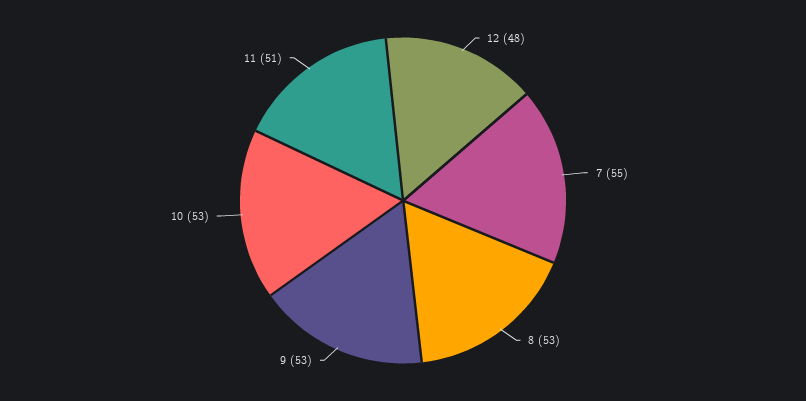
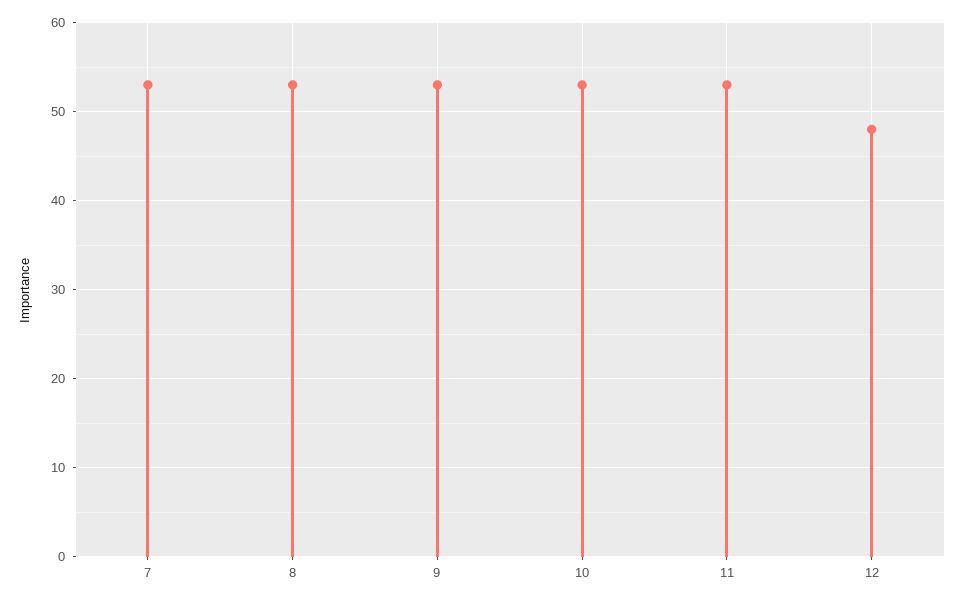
7: 55 -> 53
11: 51 -> 53

